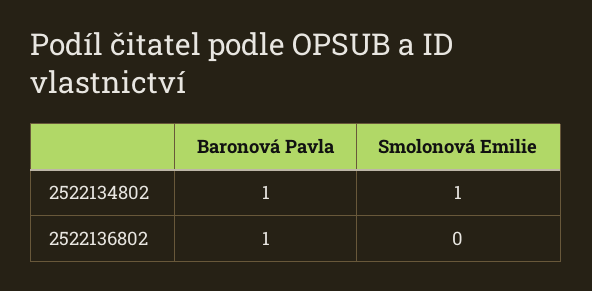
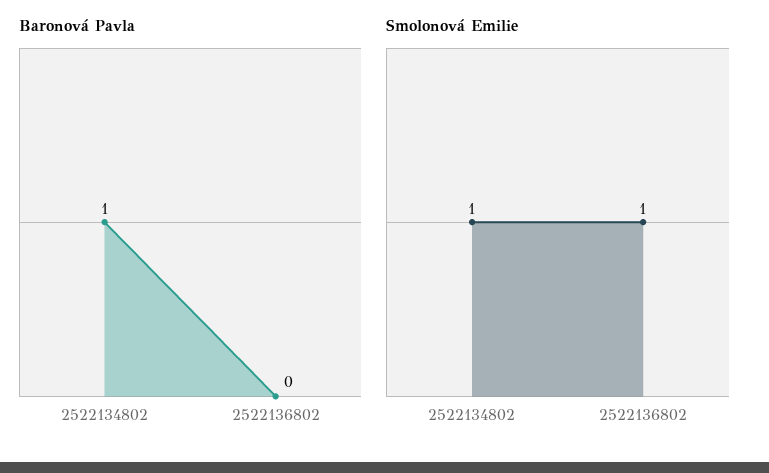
Baronová Pavla, 2522136802: 1 -> 0
Smolonová Emilie, 2522136802: 0 -> 1

